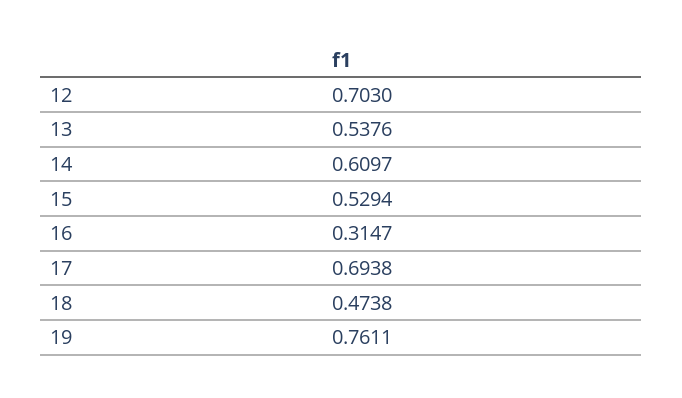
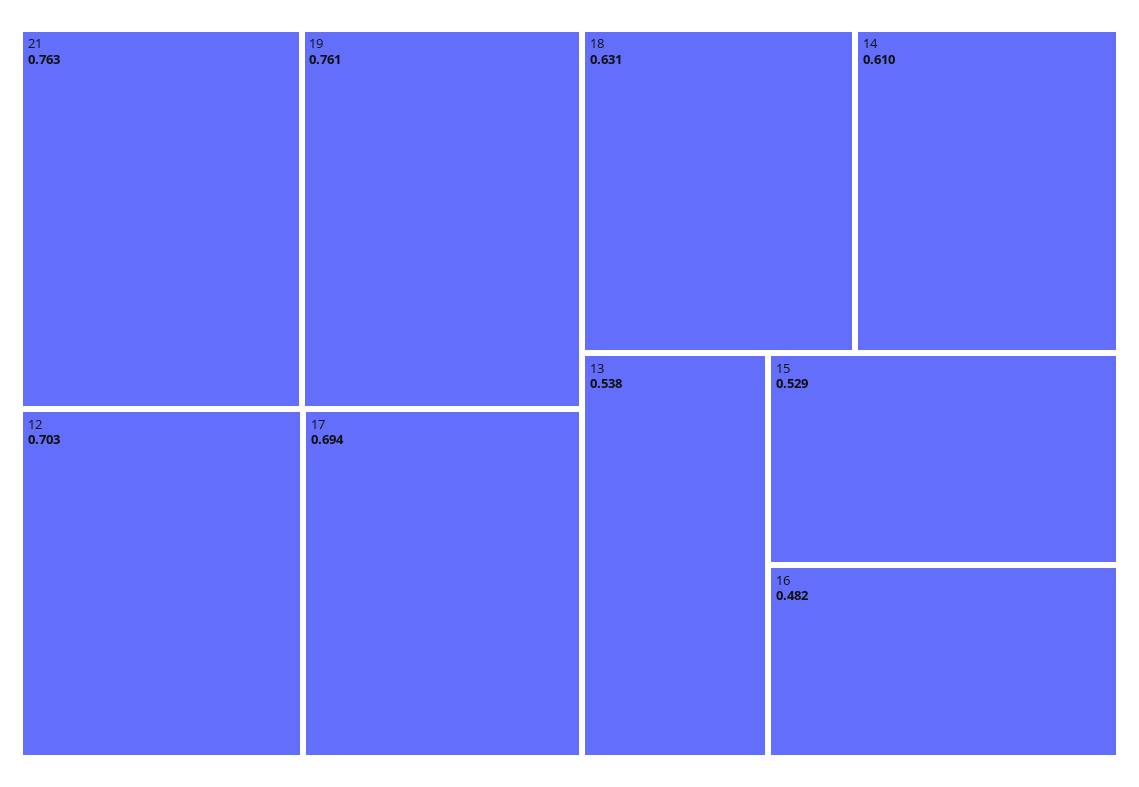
16: 0.3147 -> 0.482
18: 0.4738 -> 0.631
21: none -> 0.763

